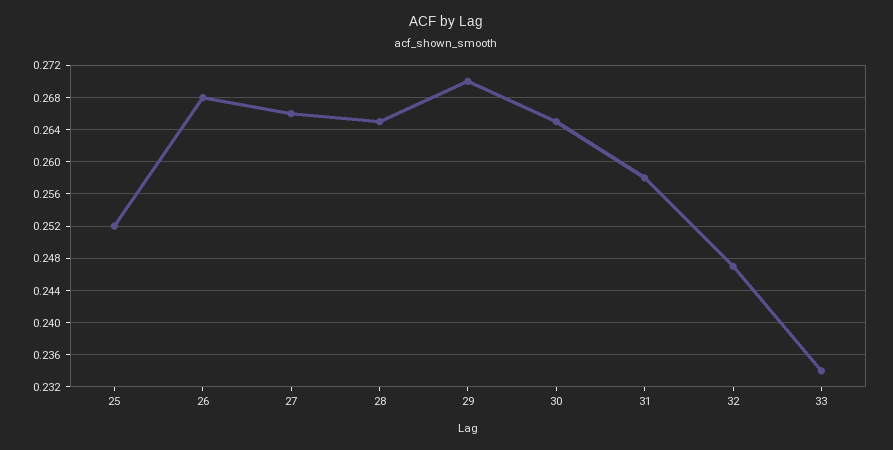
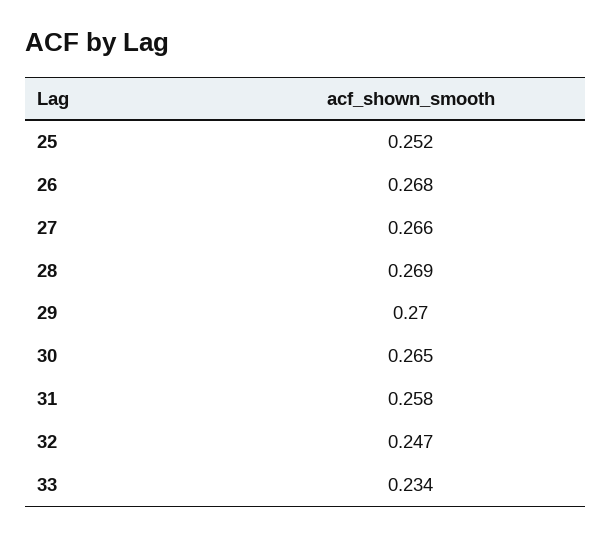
28: 0.265 -> 0.269

